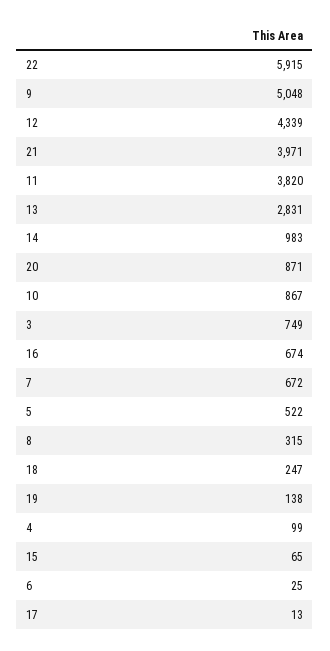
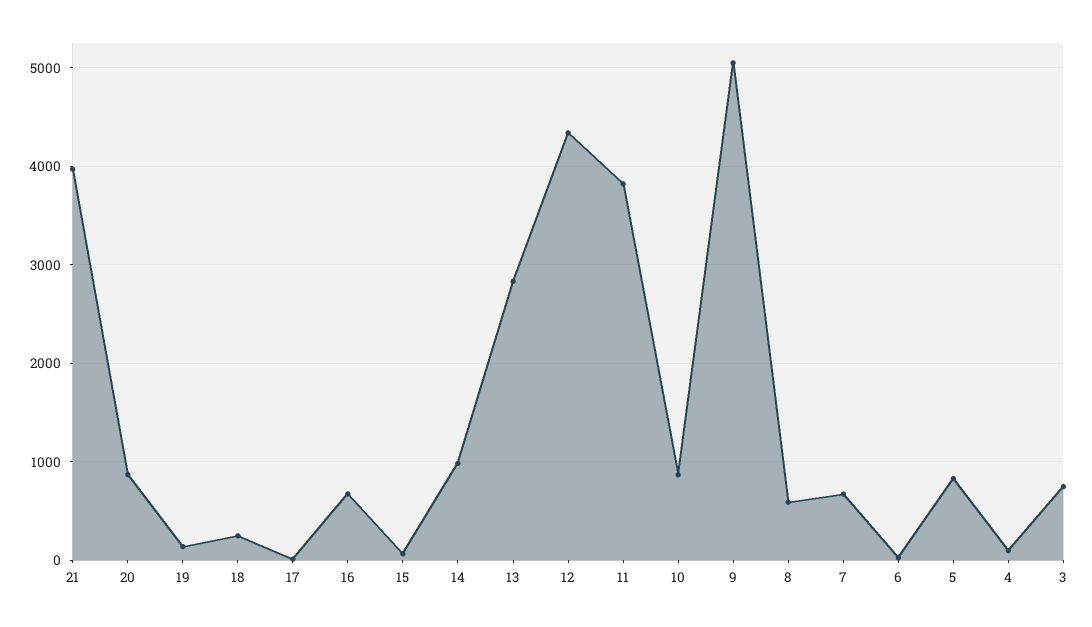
22: 5915 -> none
5: 522 -> 800
8: 315 -> 600

